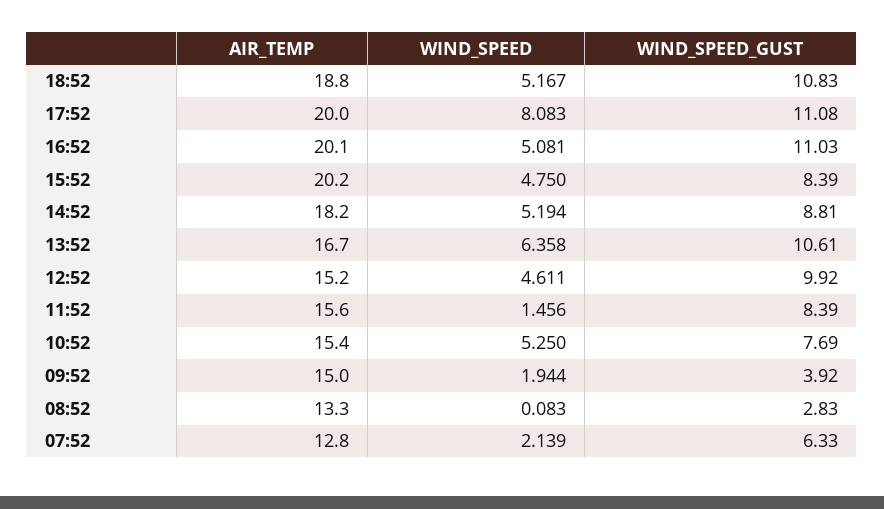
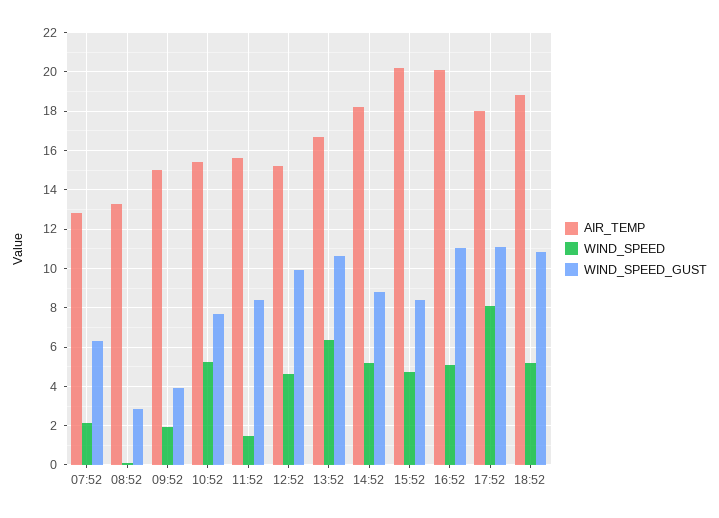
AIR_TEMP, 17:52: 20 -> 18

